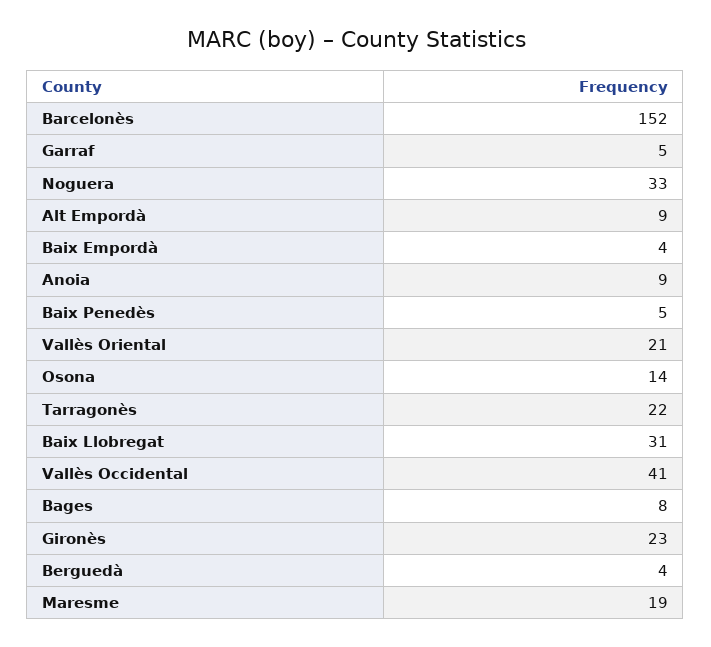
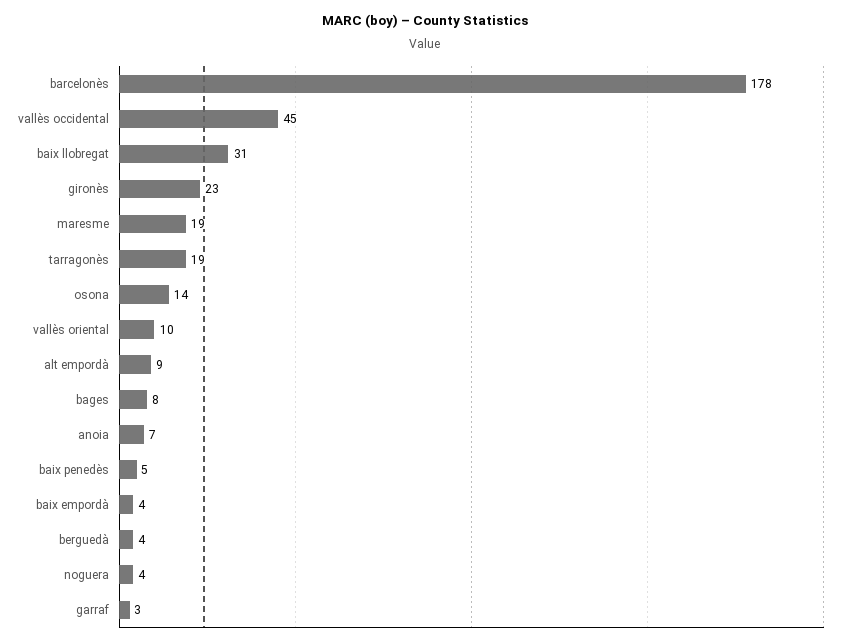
Barcelonès: 152 -> 178
Garraf: 5 -> 3
Noguera: 33 -> 4
Anoia: 9 -> 7
Vallès Oriental: 21 -> 10
Tarragonès: 22 -> 19
Vallès Occidental: 41 -> 45

